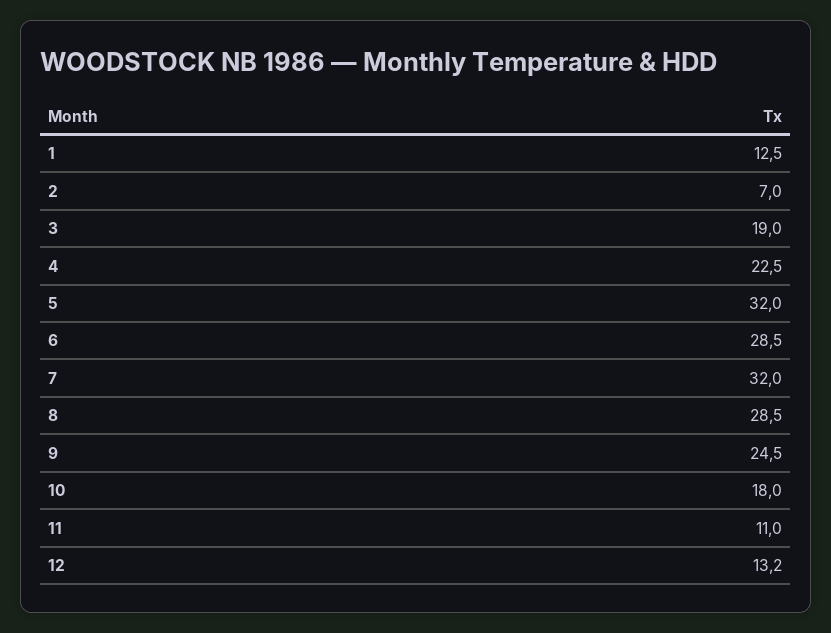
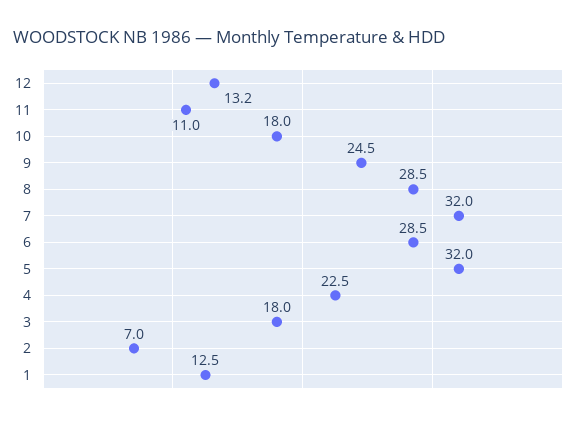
3: 19 -> 18

